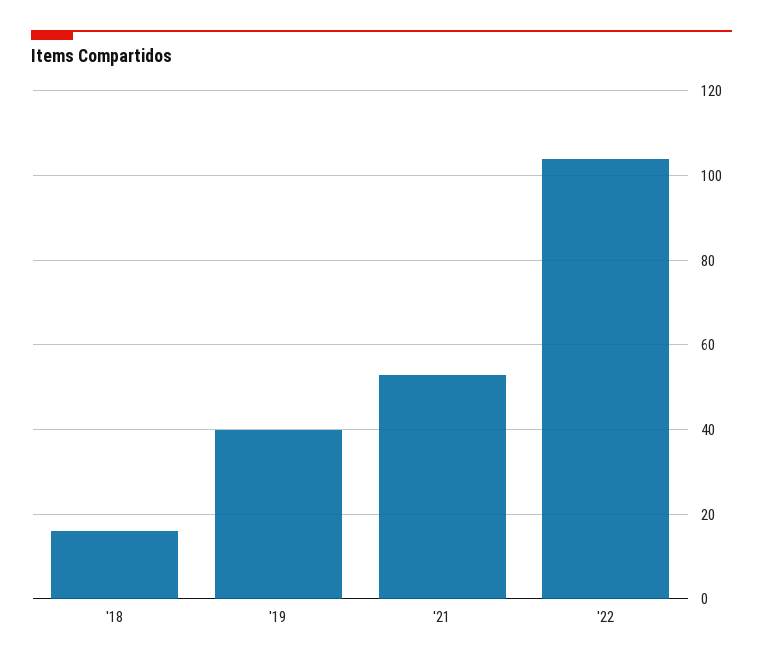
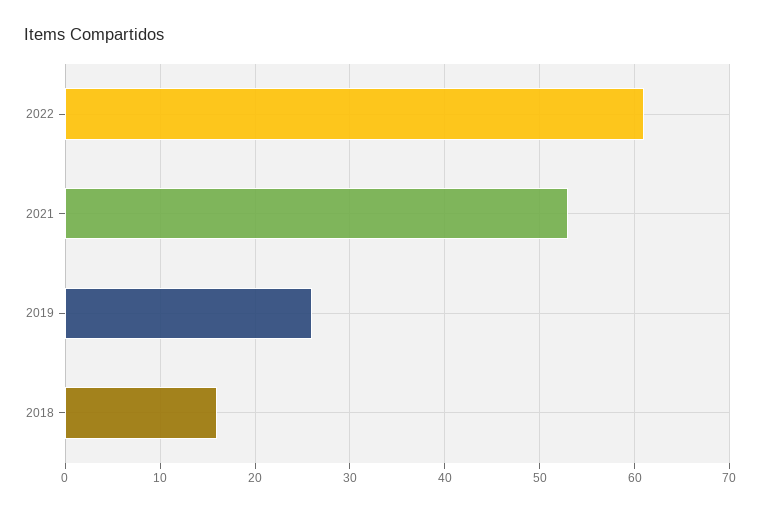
'19: 40 -> 26
'22: 105 -> 61

